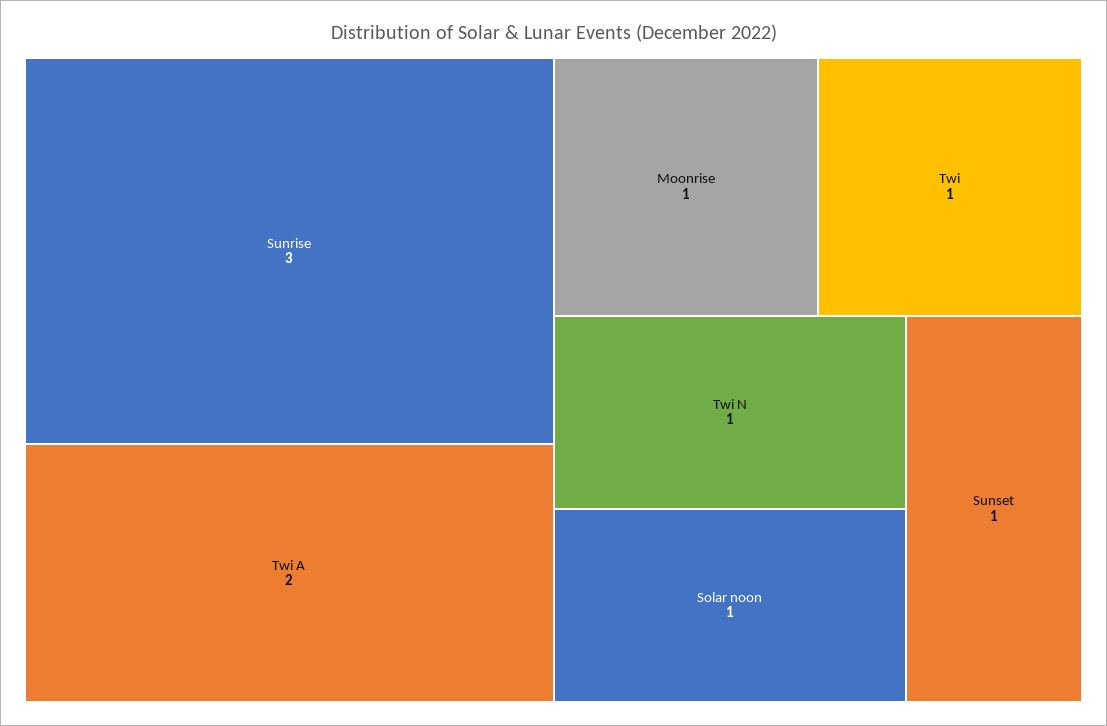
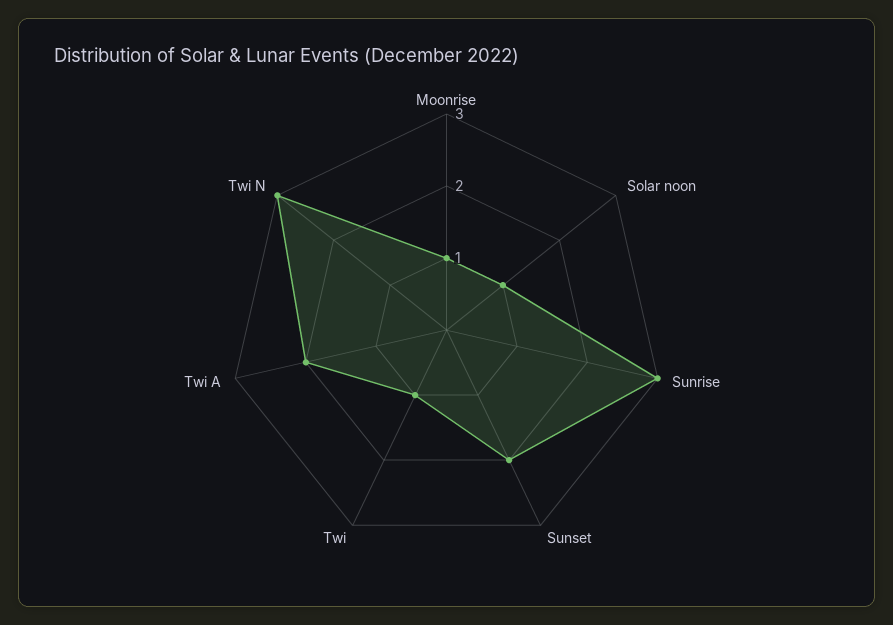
Twi N: 1 -> 3
Sunset: 1 -> 2

